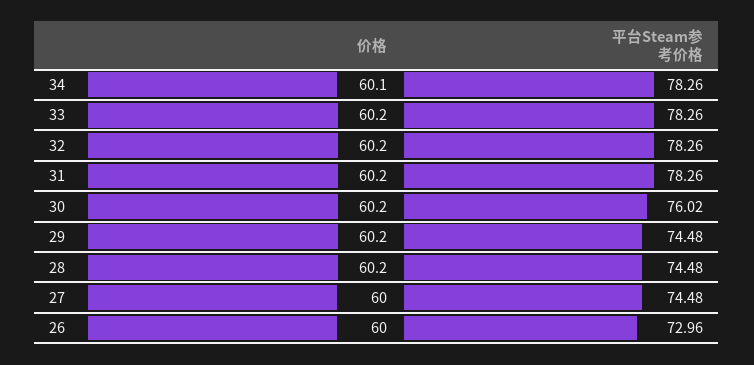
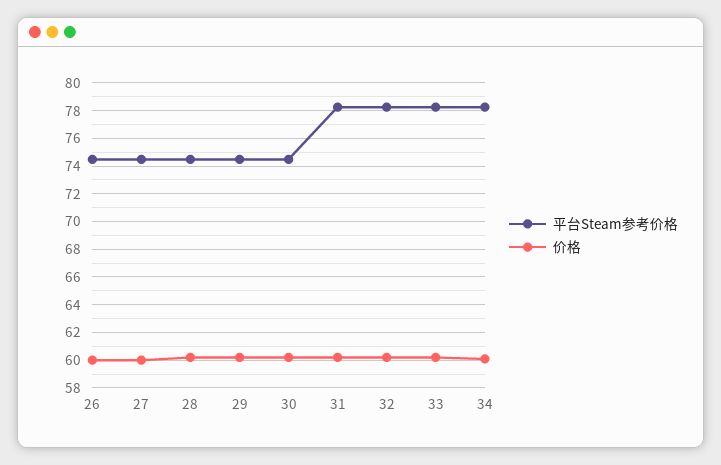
平台Steam参考价格, 30: 76.02 -> 74.5
平台Steam参考价格, 26: 72.96 -> 74.5

